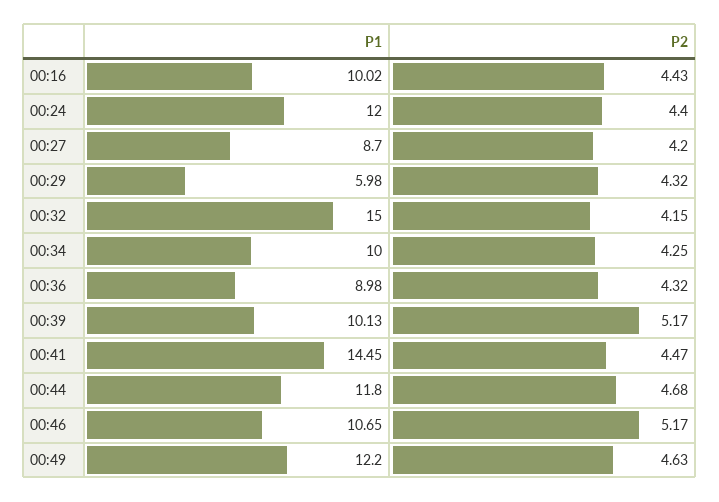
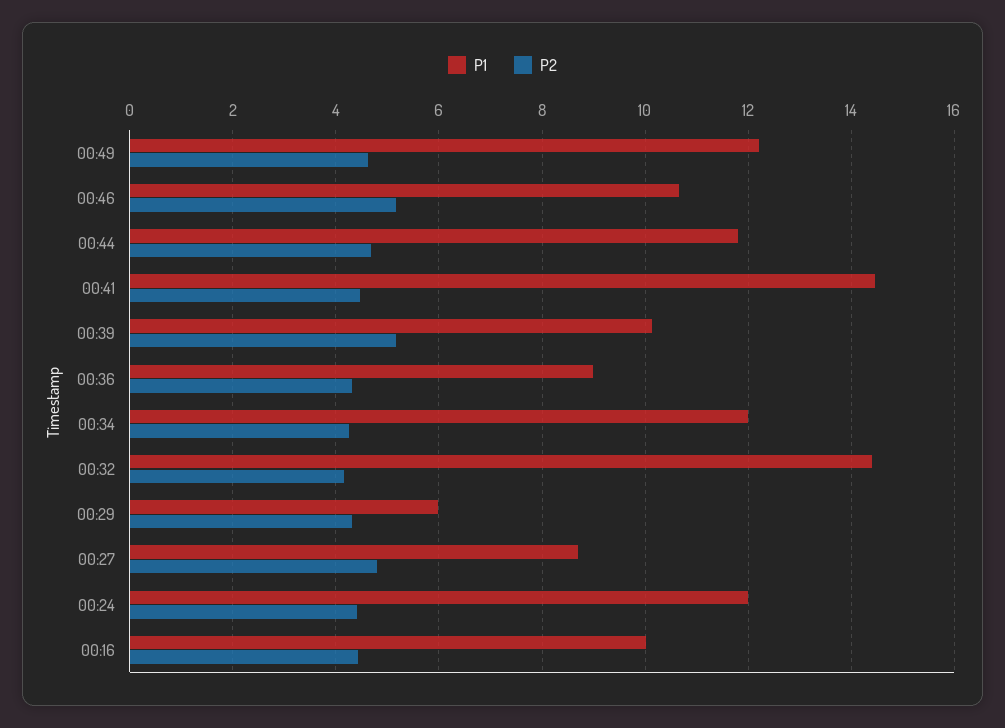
P2, 00:27: 4.2 -> 4.8
P1, 00:32: 15 -> 14.4
P1, 00:34: 10 -> 12

